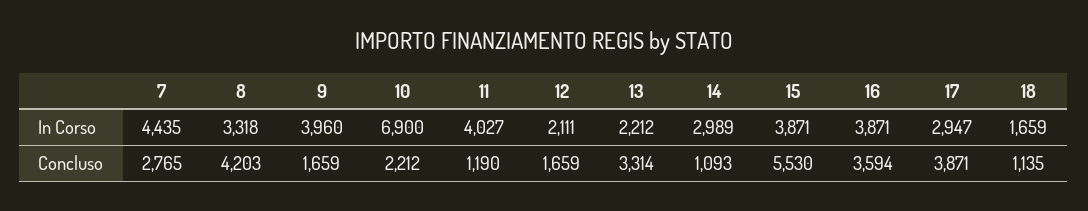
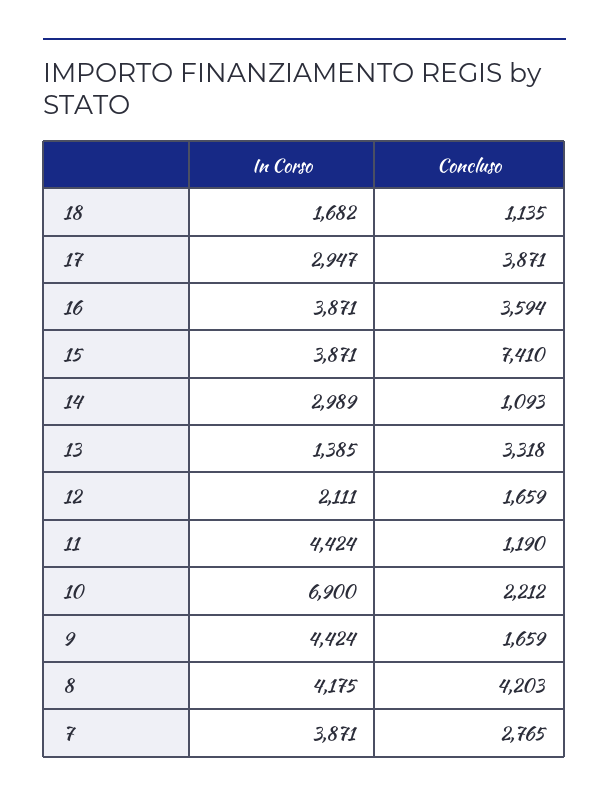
7, In Corso: 4435 -> 3871
8, In Corso: 3318 -> 4175
9, In Corso: 3960 -> 4424
11, In Corso: 4027 -> 4424
13, In Corso: 2212 -> 1385
18, In Corso: 1659 -> 1682
13, Concluso: 3314 -> 3318
15, Concluso: 5530 -> 7410

